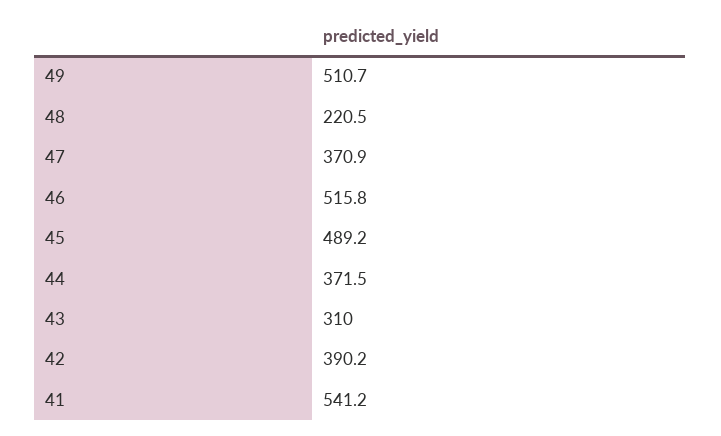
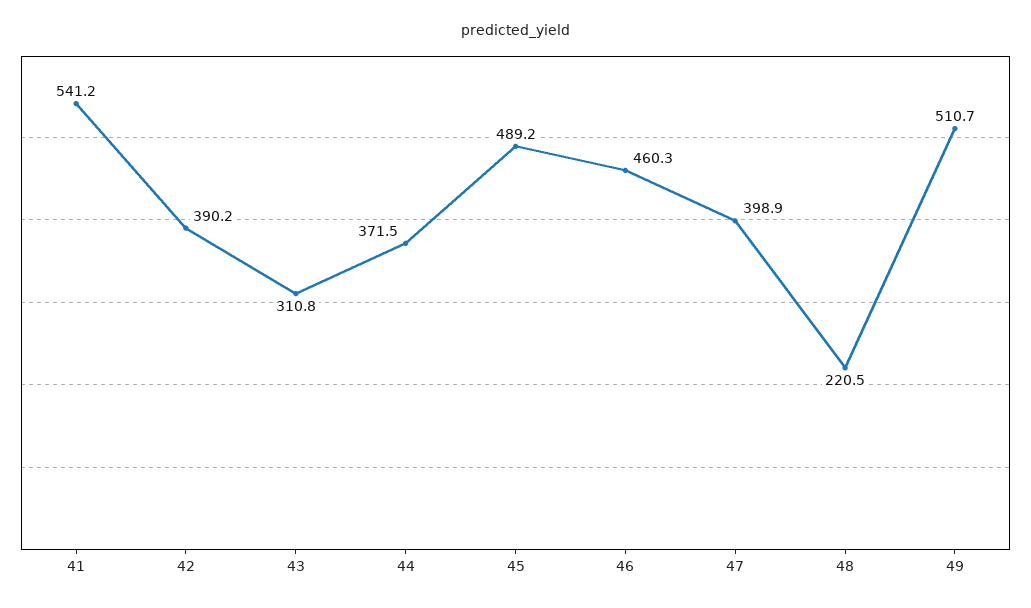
47: 370.9 -> 398.9
46: 515.8 -> 460.3
43: 310 -> 310.8

